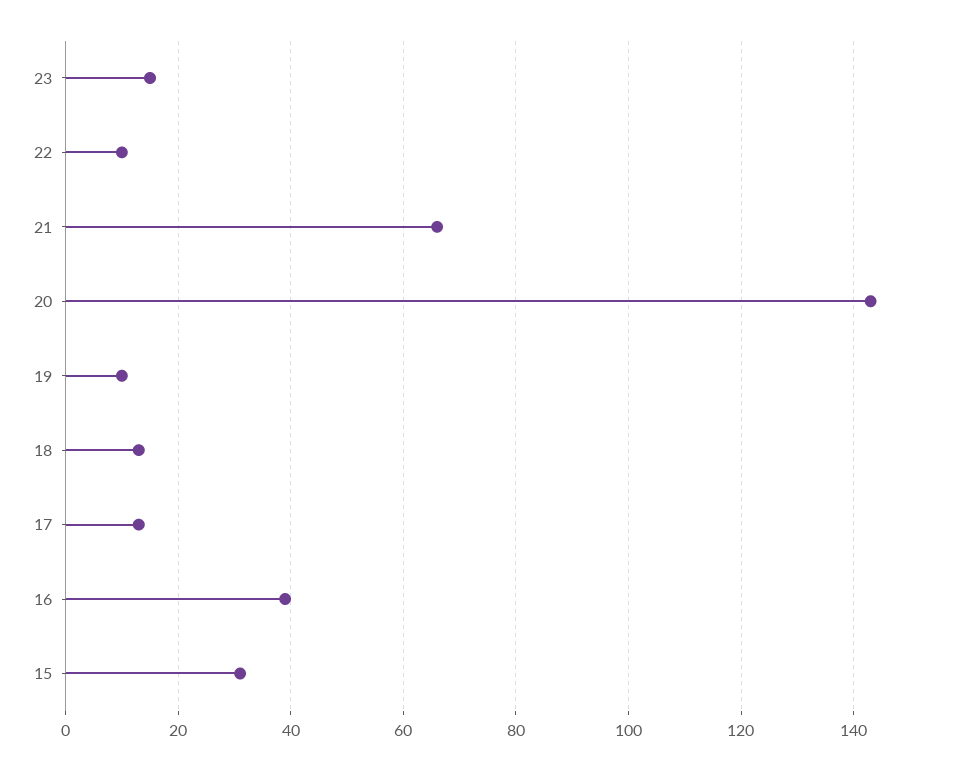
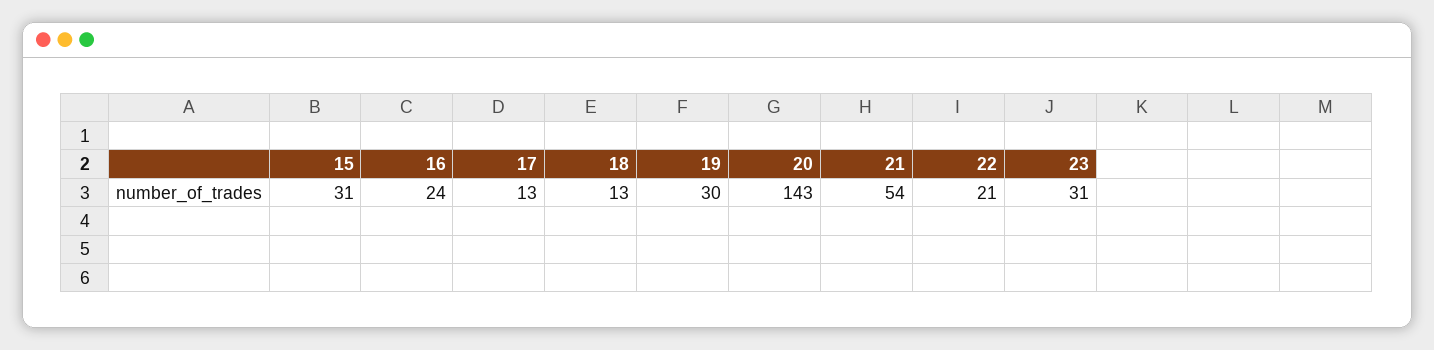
23: 15 -> 31
22: 10 -> 21
21: 65 -> 54
19: 10 -> 30
16: 40 -> 24

